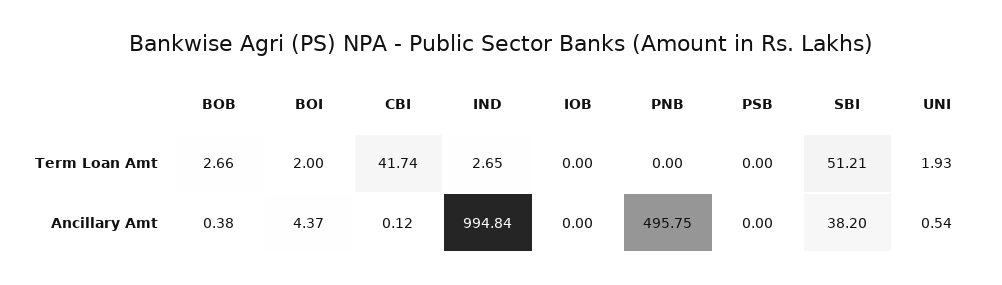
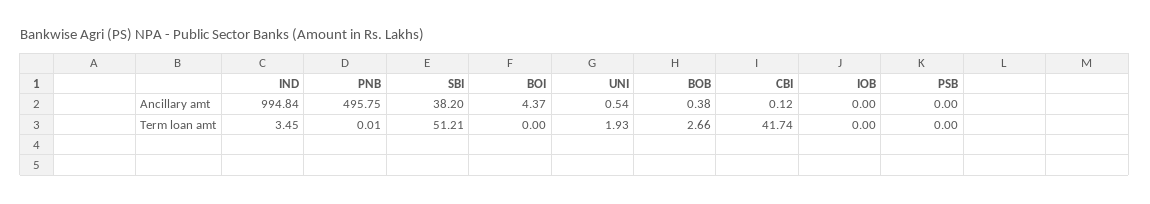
BOI, Term Loan Amt: 2 -> 0
IND, Term Loan Amt: 2.65 -> 3.45
PNB, Term Loan Amt: 0 -> 0.01

